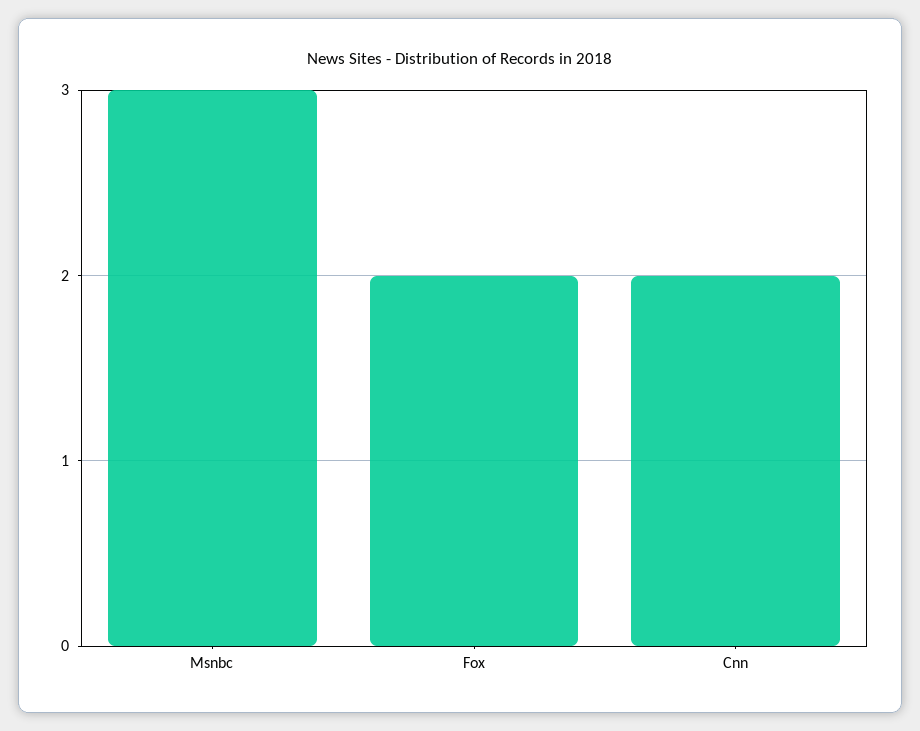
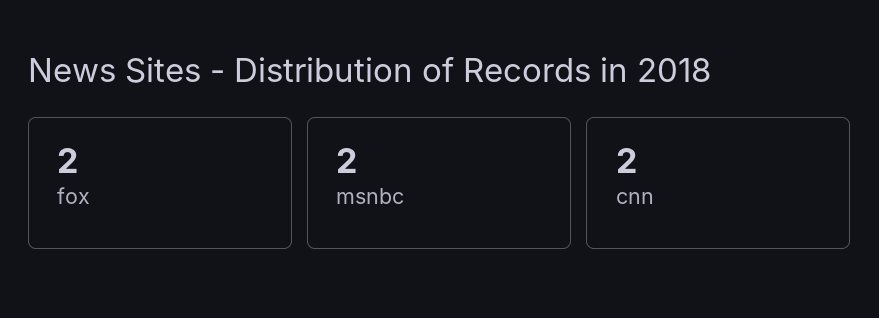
Msnbc: 3 -> 2

